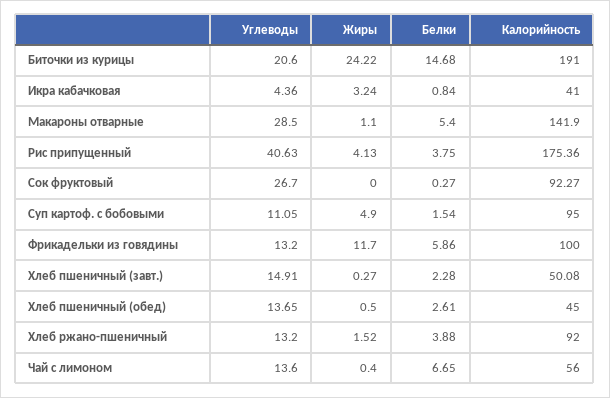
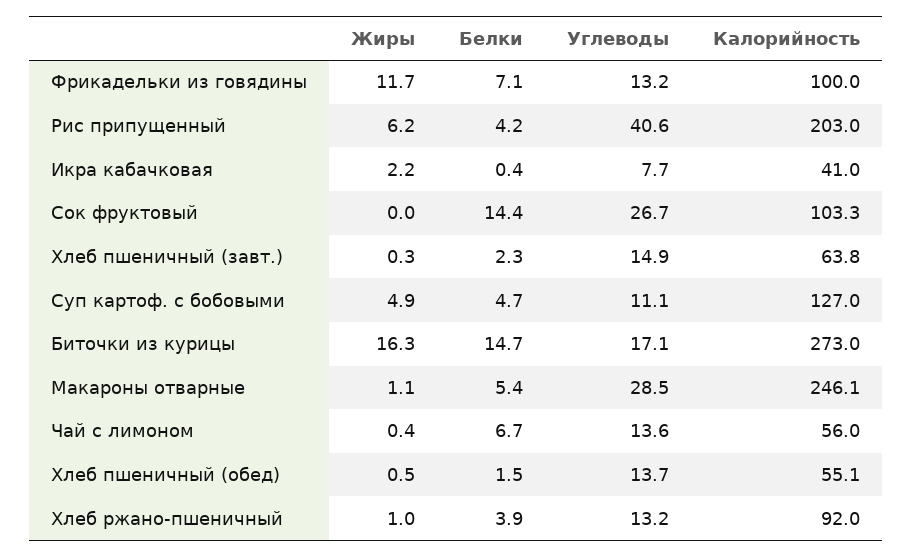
Углеводы, Биточки из курицы: 20.6 -> 17.1
Жиры, Биточки из курицы: 24.22 -> 16.3
Калорийность, Биточки из курицы: 191 -> 273
Углеводы, Икра кабачковая: 4.36 -> 7.7
Жиры, Икра кабачковая: 3.24 -> 2.2
Белки, Икра кабачковая: 0.84 -> 0.4
Калорийность, Макароны отварные: 141.9 -> 246.1
Жиры, Рис припущенный: 4.13 -> 6.2
Белки, Рис припущенный: 3.75 -> 4.2
Калорийность, Рис припущенный: 175.36 -> 203
Белки, Сок фруктовый: 0.27 -> 14.4
Калорийность, Сок фруктовый: 92.27 -> 103.3
Белки, Суп картоф. с бобовыми: 1.54 -> 4.7
Калорийность, Суп картоф. с бобовыми: 95 -> 127
Белки, Фрикадельки из говядины: 5.86 -> 7.1
Калорийность, Хлеб пшеничный (завт.): 50.08 -> 63.8
Белки, Хлеб пшеничный (обед): 2.61 -> 1.5
Калорийность, Хлеб пшеничный (обед): 45 -> 55.1
Жиры, Хлеб ржано-пшеничный: 1.52 -> 1

